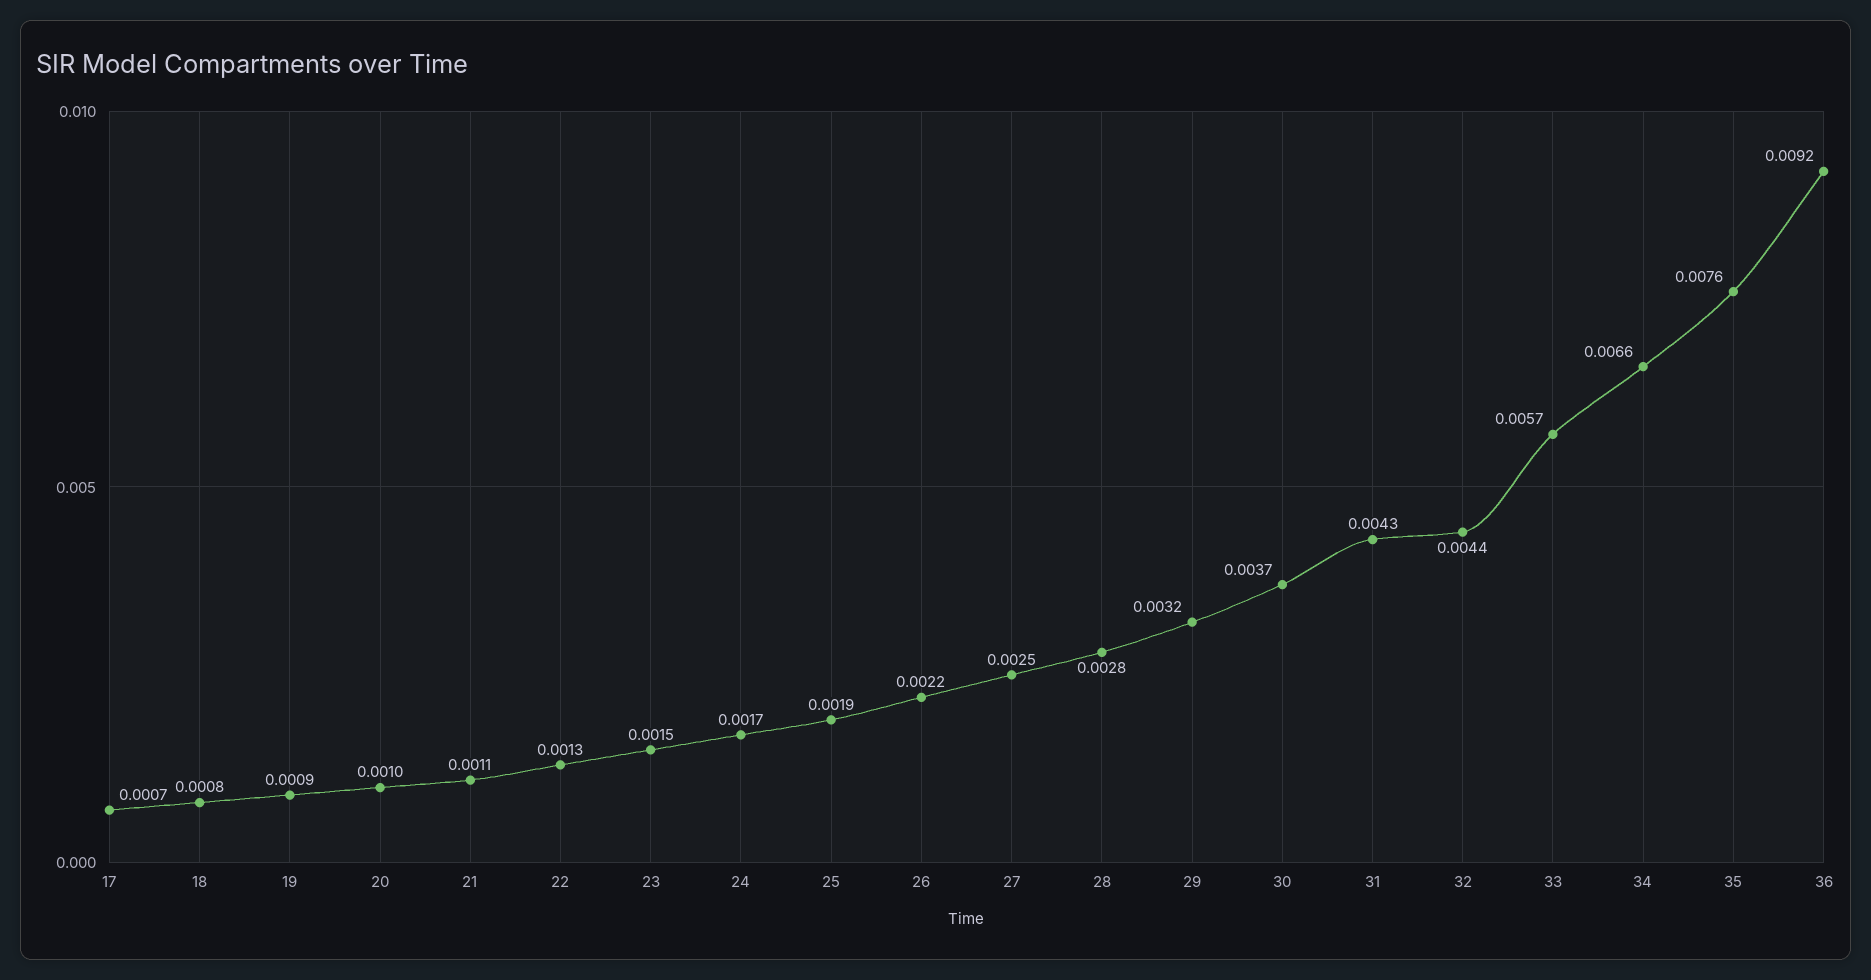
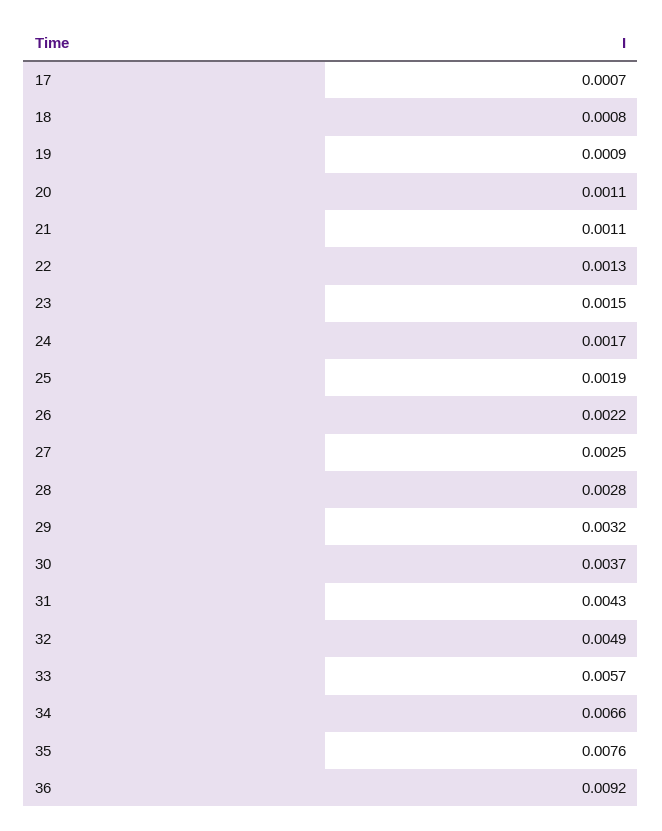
20: 0.001 -> 0.0011
32: 0.0044 -> 0.0049

